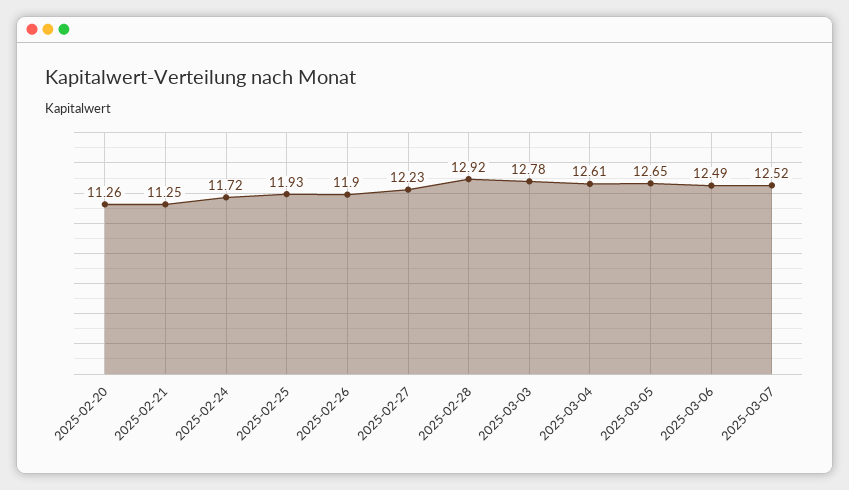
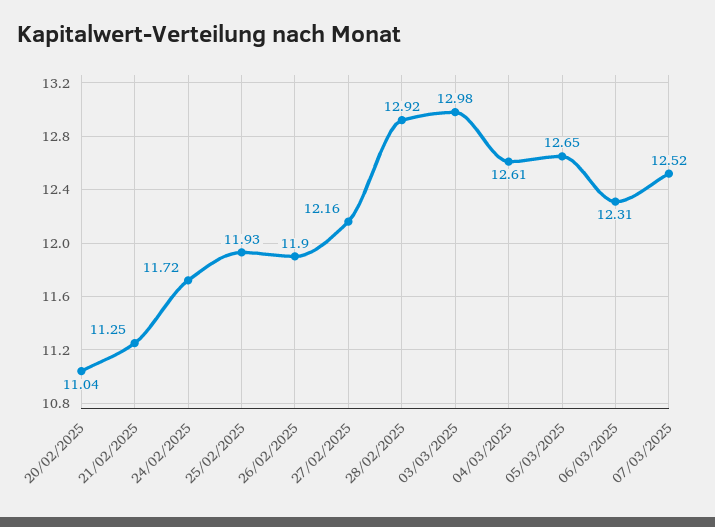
2025-02-20: 11.26 -> 11.04
2025-02-27: 12.23 -> 12.16
2025-03-03: 12.78 -> 12.98
2025-03-06: 12.49 -> 12.31

